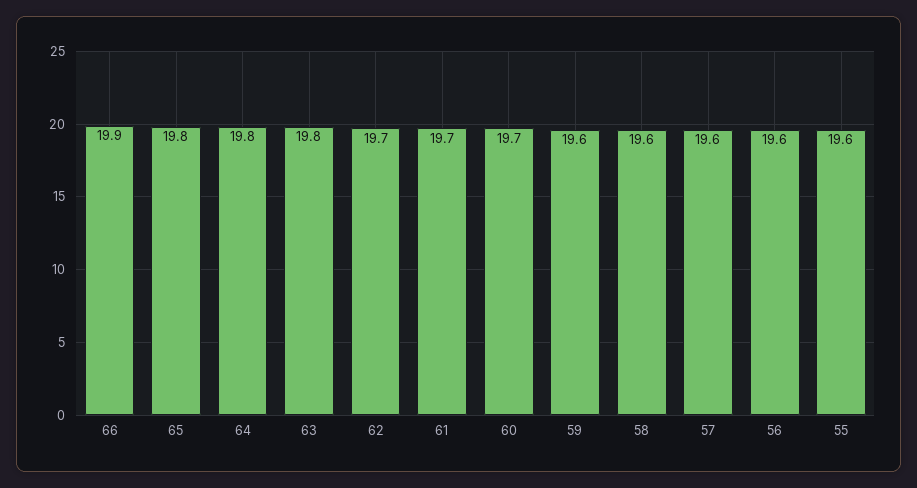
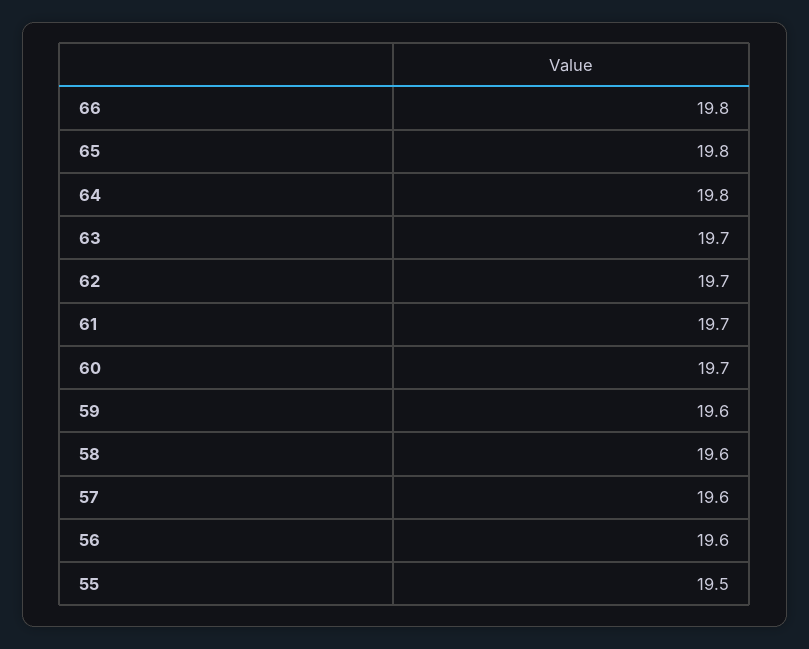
66: 19.9 -> 19.8
63: 19.8 -> 19.7
55: 19.6 -> 19.5

